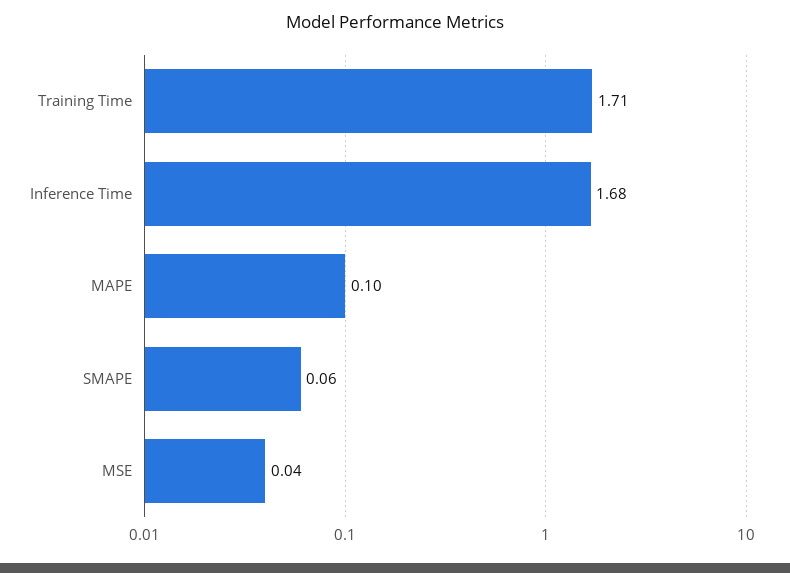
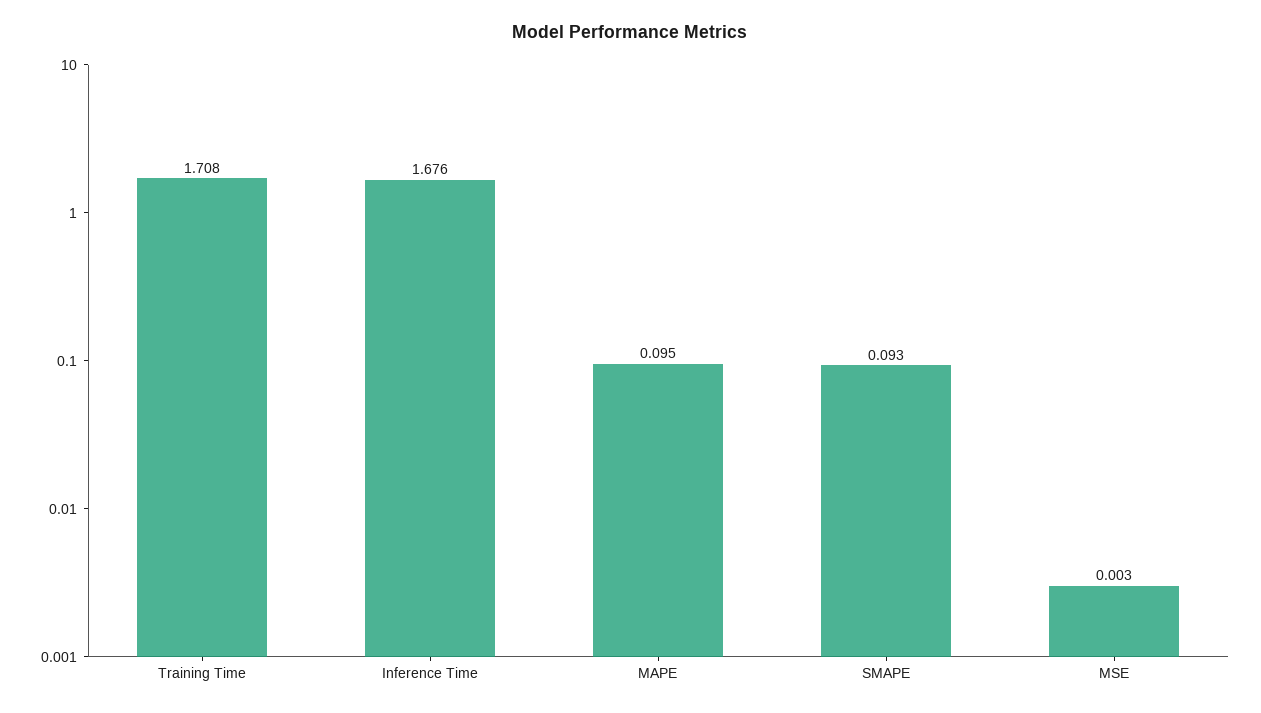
SMAPE: 0.06 -> 0.093
MSE: 0.04 -> 0.003

